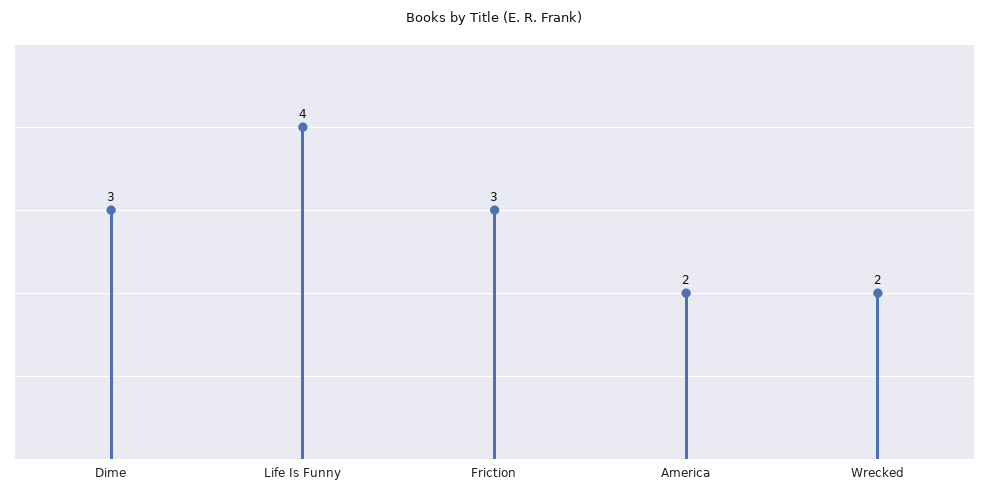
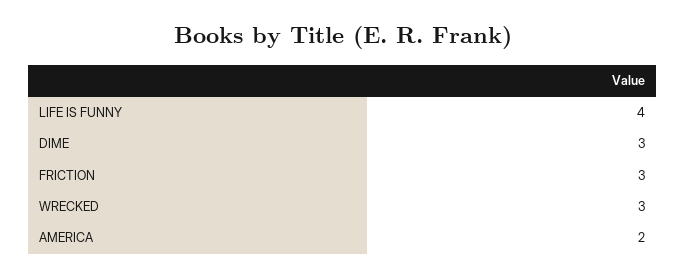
Wrecked: 2 -> 3

